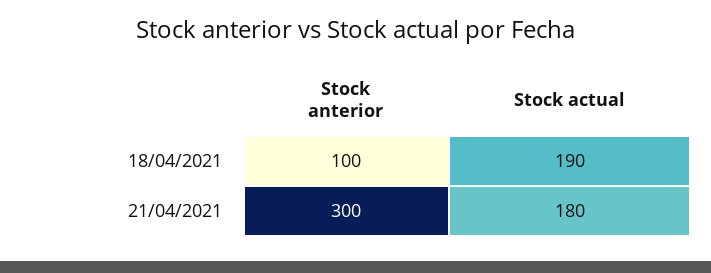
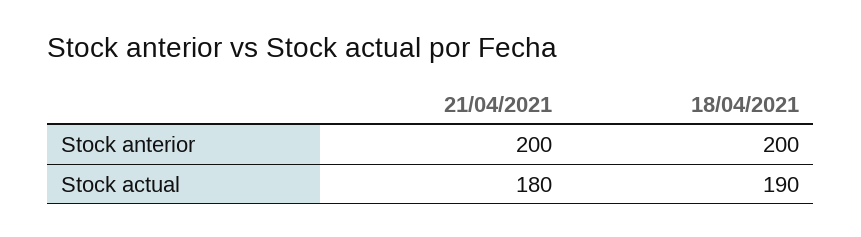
Stock anterior, 18/04/2021: 100 -> 200
Stock anterior, 21/04/2021: 300 -> 200

